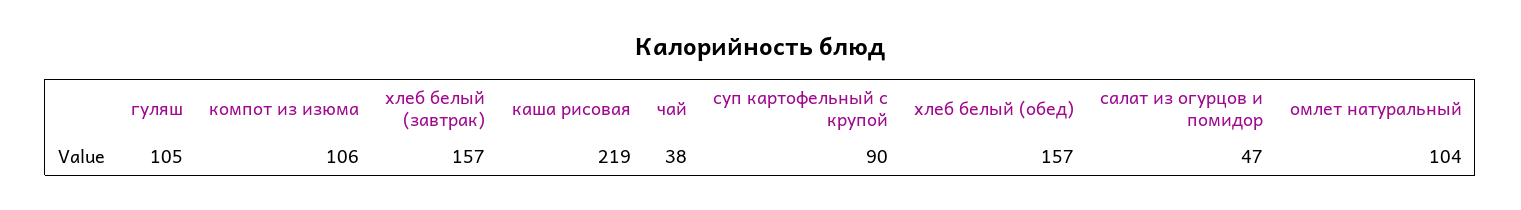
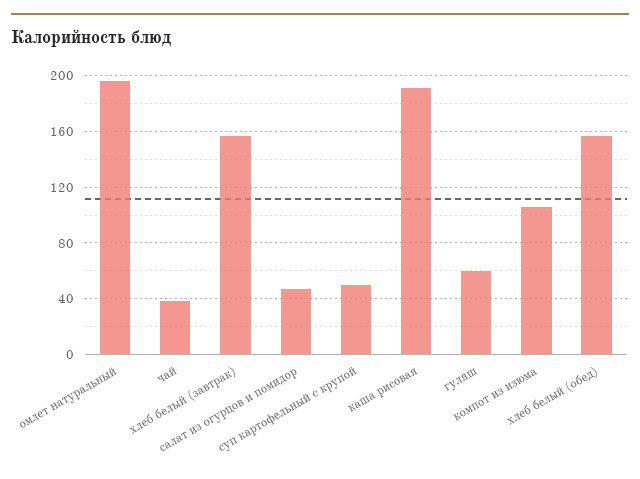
гуляш: 105 -> 60
каша рисовая: 219 -> 190
суп картофельный с крупой: 90 -> 50
омлет натуральный: 104 -> 195

